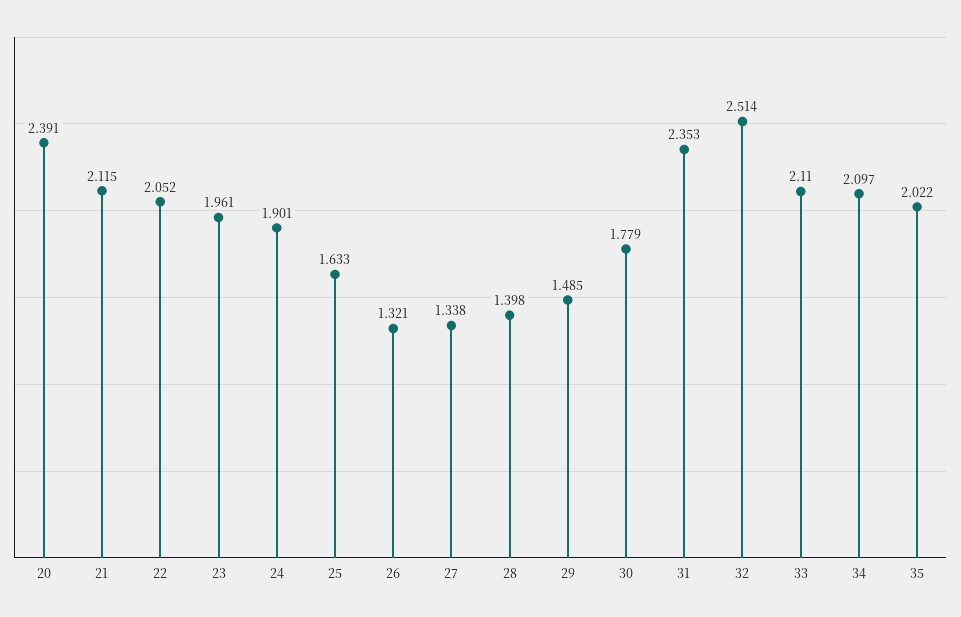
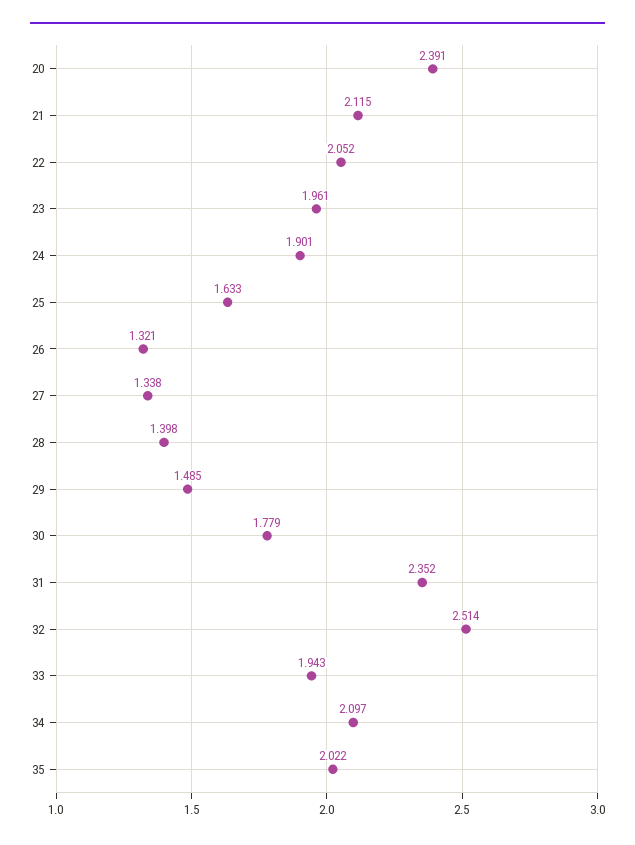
31: 2.353 -> 2.352
33: 2.11 -> 1.943

